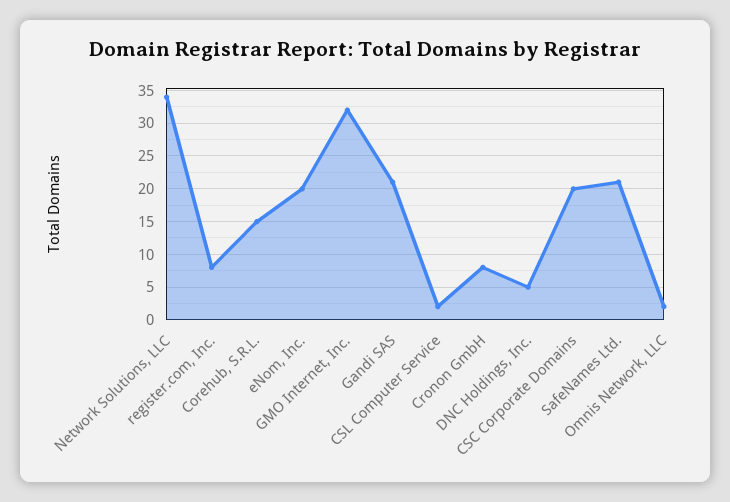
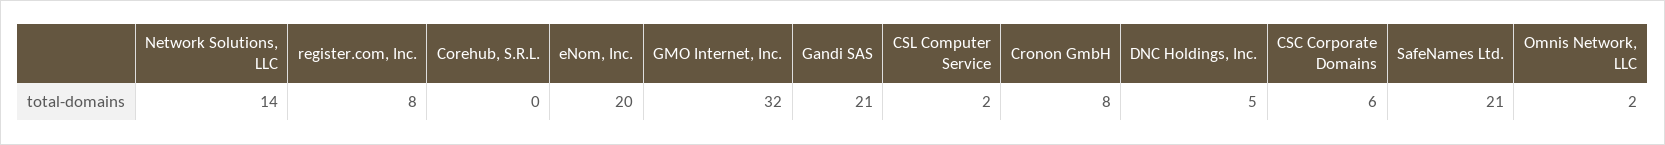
Network Solutions, LLC: 34 -> 14
Corehub, S.R.L.: 15 -> 0
CSC Corporate Domains: 20 -> 6

